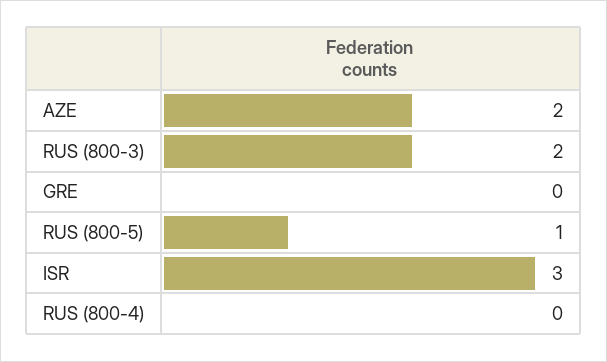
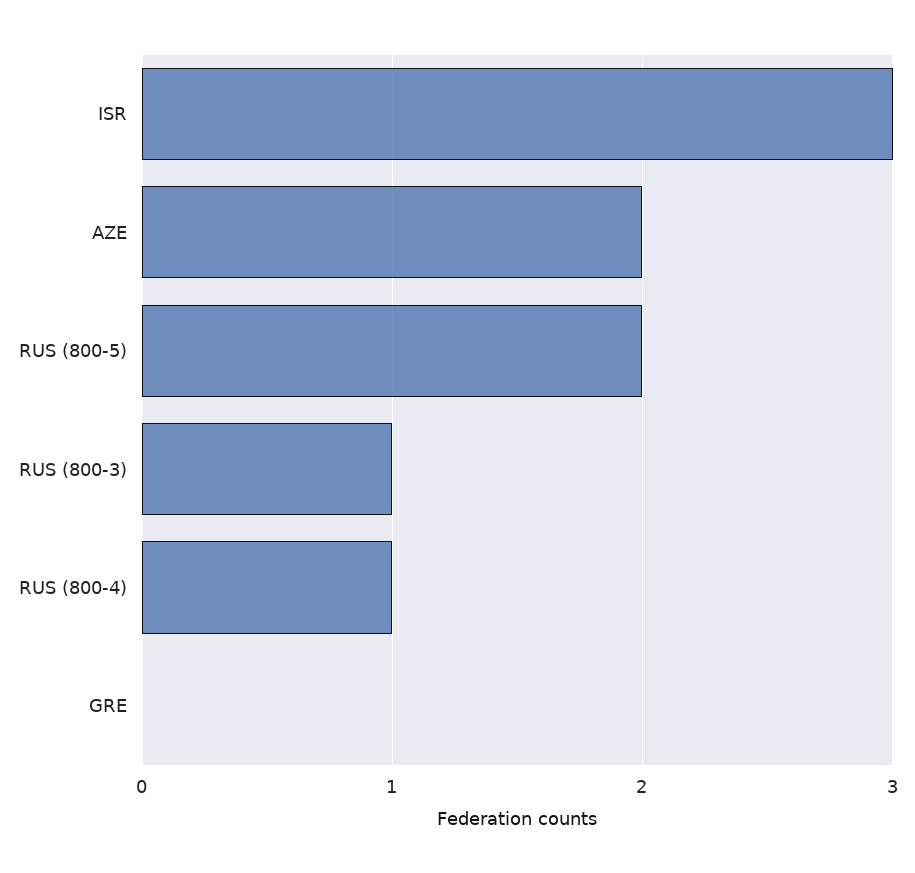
RUS (800-3): 2 -> 1
RUS (800-5): 1 -> 2
RUS (800-4): 0 -> 1

